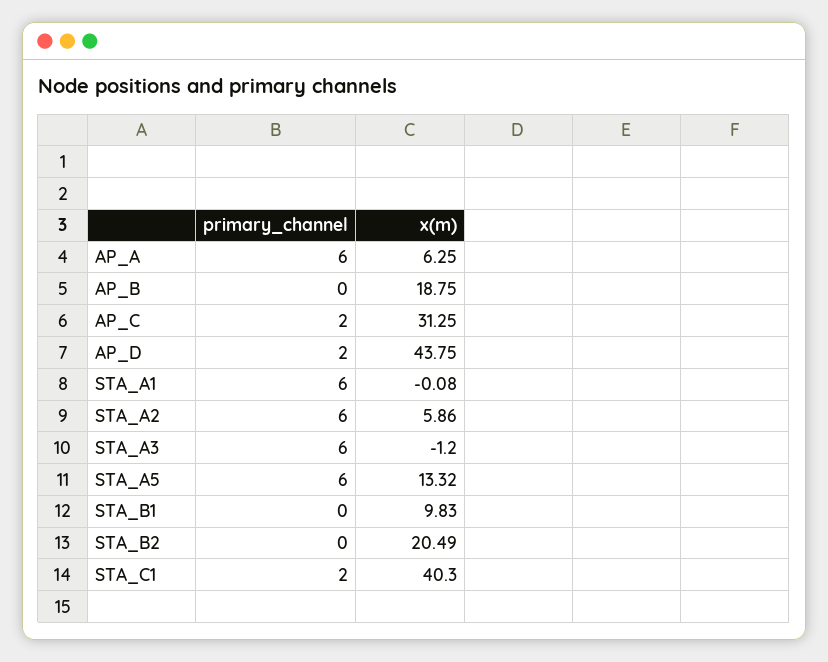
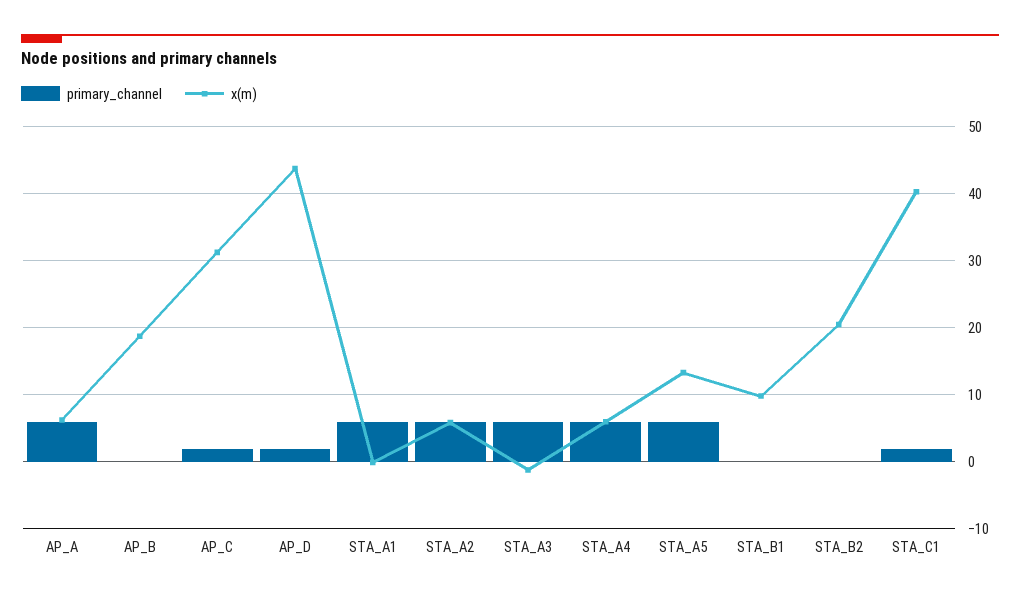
primary_channel, STA_A4: none -> 6
x(m), STA_A4: none -> 6

